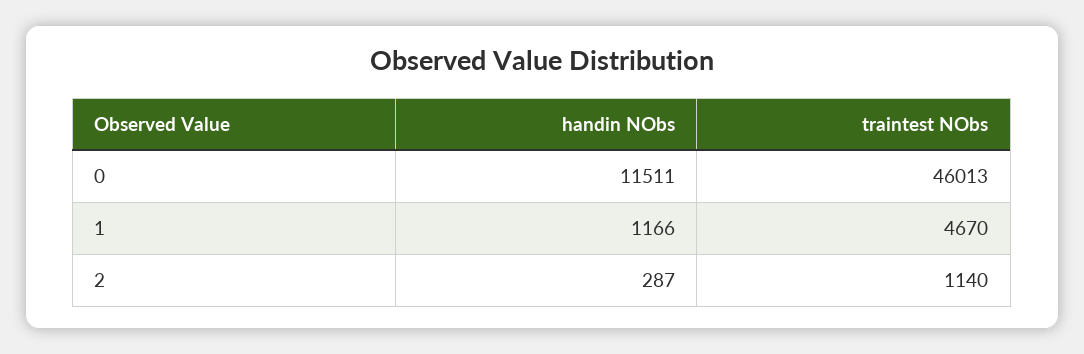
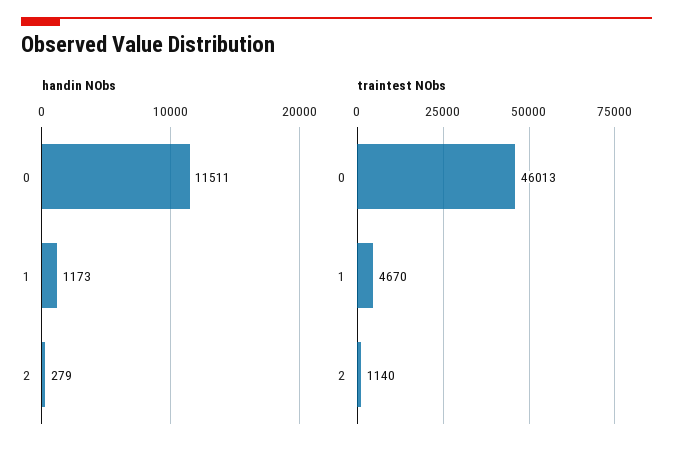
handin NObs, 1: 1166 -> 1173
handin NObs, 2: 287 -> 279

